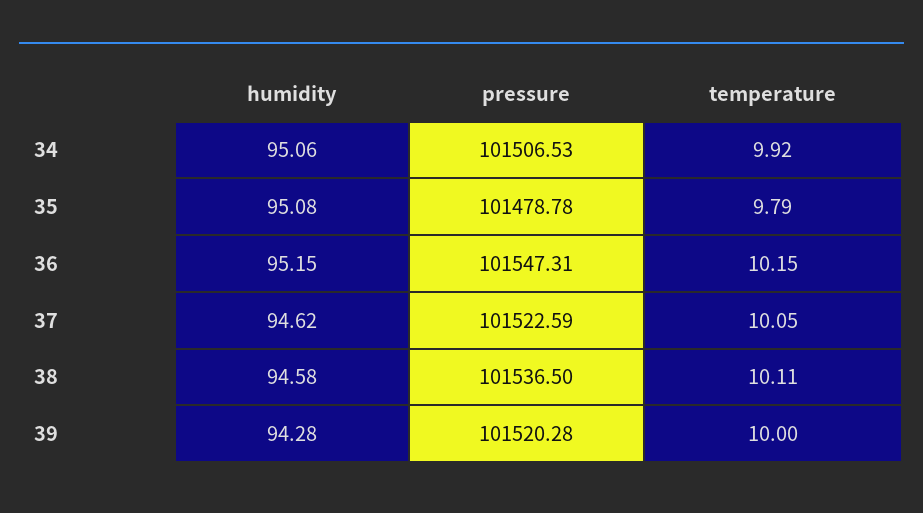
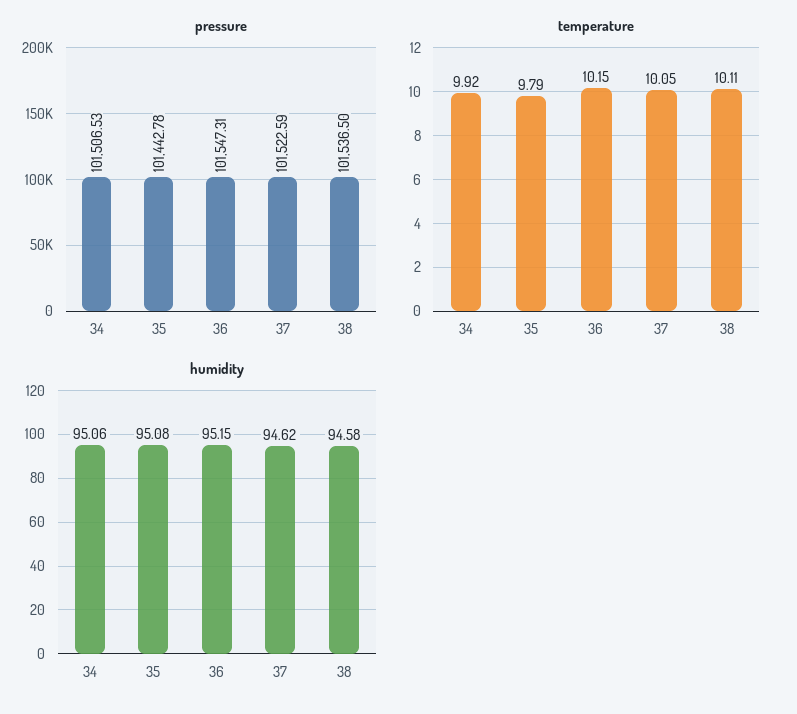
pressure, 35: 101478.78 -> 101442.78
humidity, 39: 94.28 -> none
pressure, 39: 101520.28 -> none
temperature, 39: 10 -> none

